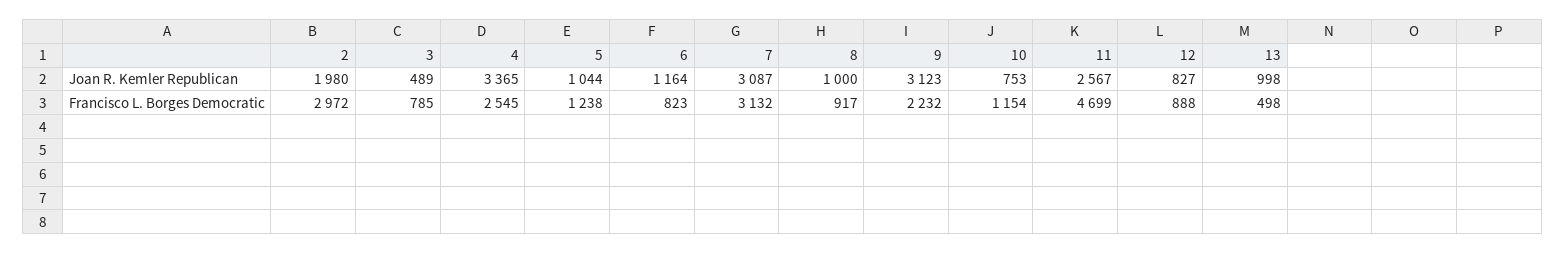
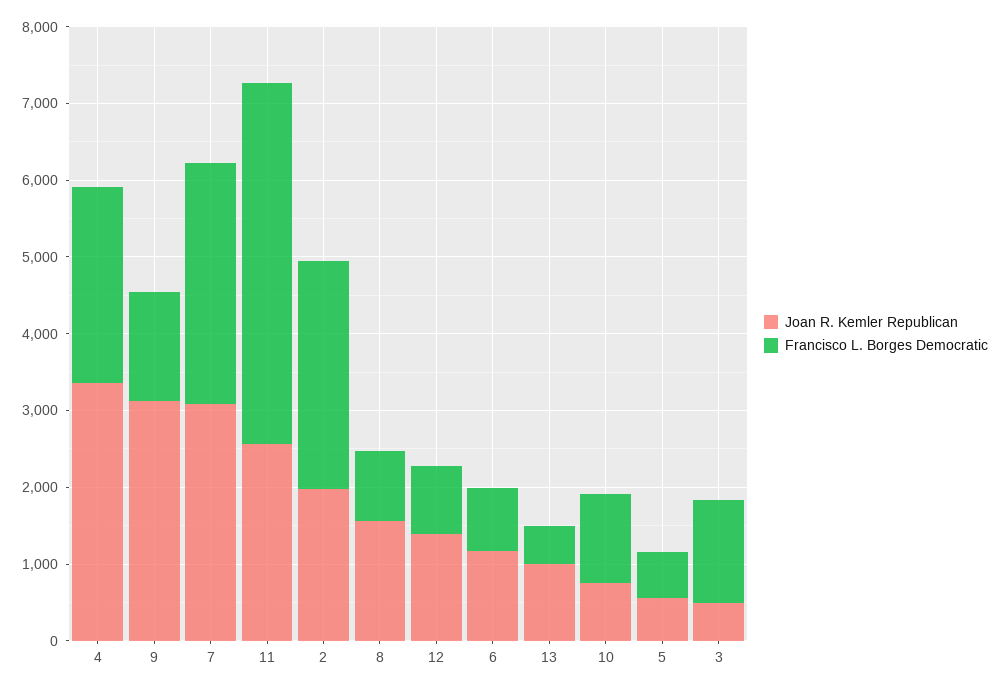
Joan R. Kemler Republican, 5: 1044 -> 600
Joan R. Kemler Republican, 8: 1000 -> 1600
Joan R. Kemler Republican, 12: 827 -> 1400
Francisco L. Borges Democratic, 3: 785 -> 1400
Francisco L. Borges Democratic, 5: 1238 -> 600
Francisco L. Borges Democratic, 9: 2232 -> 1400

